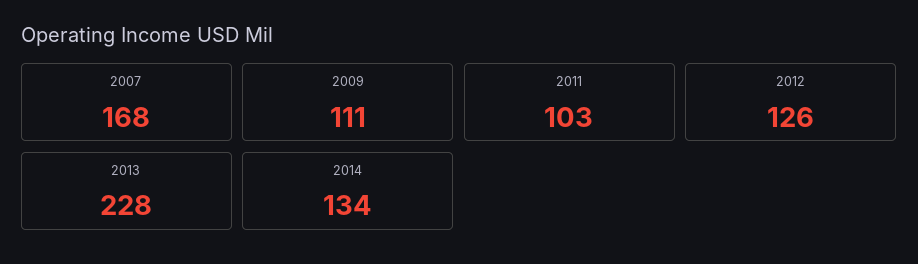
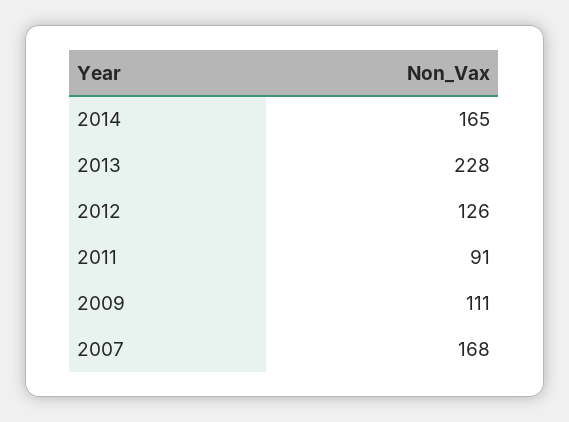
2011: 103 -> 91
2014: 134 -> 165

